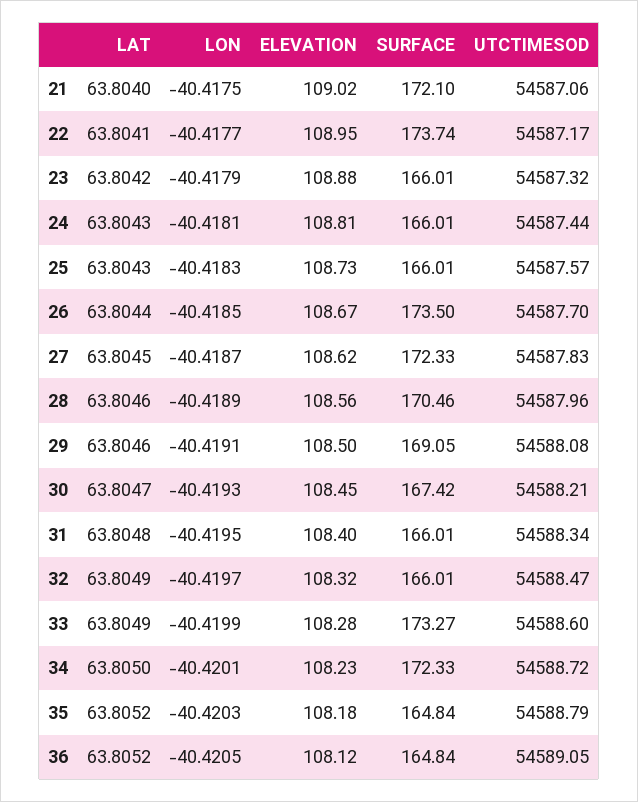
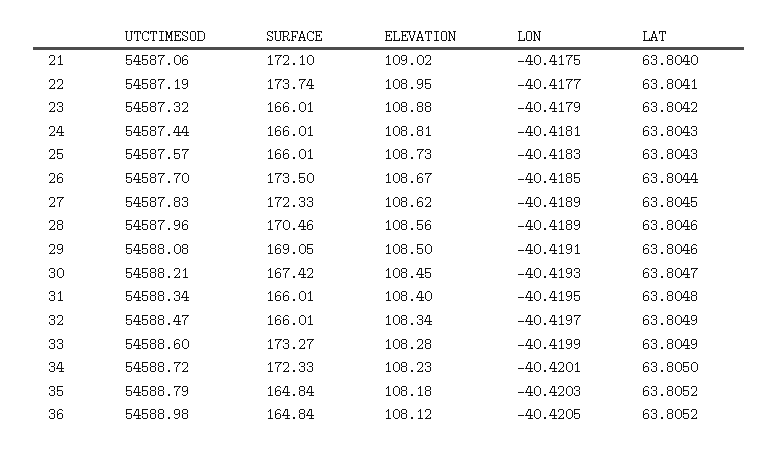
UTCTIMESOD, 22: 54587.17 -> 54587.19
LON, 27: -40.4187 -> -40.4189
ELEVATION, 32: 108.32 -> 108.34
UTCTIMESOD, 36: 54589.05 -> 54588.98

